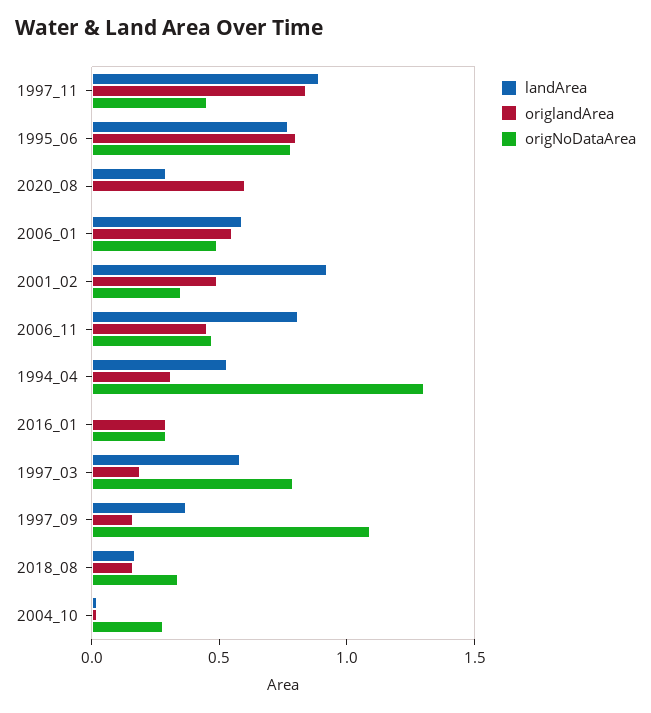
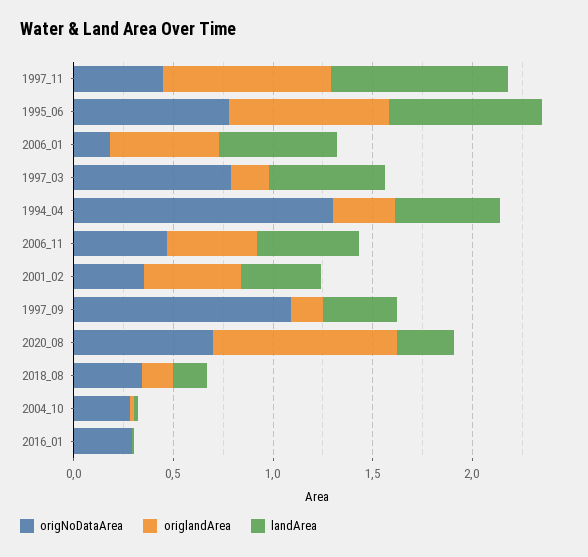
origlandArea, 2020_08: 0.6 -> 0.9
origNoDataArea, 2020_08: 0 -> 0.7
origNoDataArea, 2006_01: 0.5 -> 0.2
landArea, 2001_02: 0.9 -> 0.4
landArea, 2006_11: 0.8 -> 0.5
origlandArea, 2016_01: 0.3 -> 0

